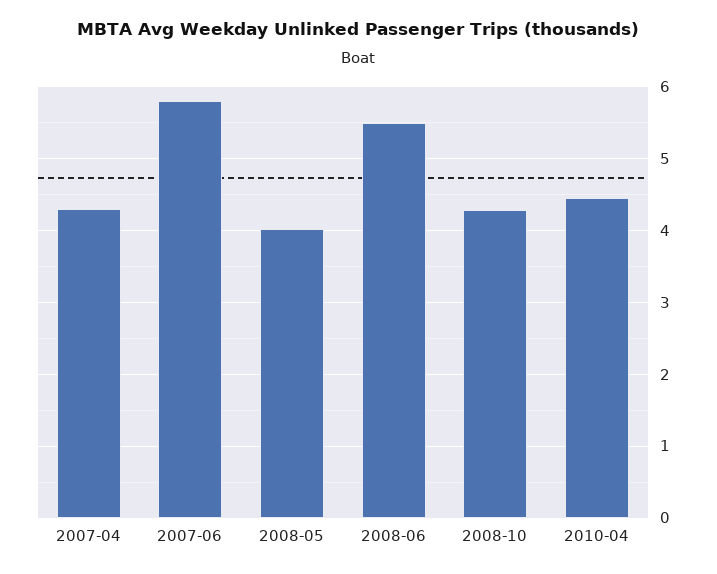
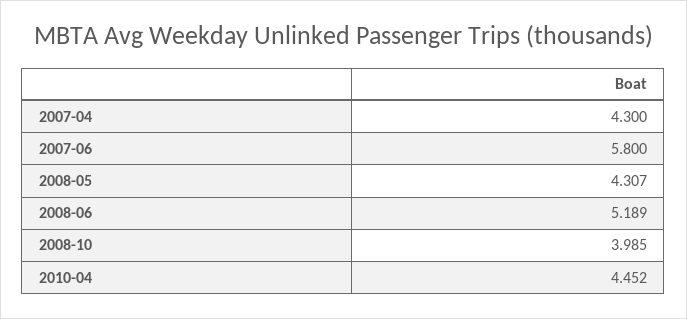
2008-05: 4 -> 4.307
2008-06: 5.5 -> 5.189
2008-10: 4.3 -> 3.985

